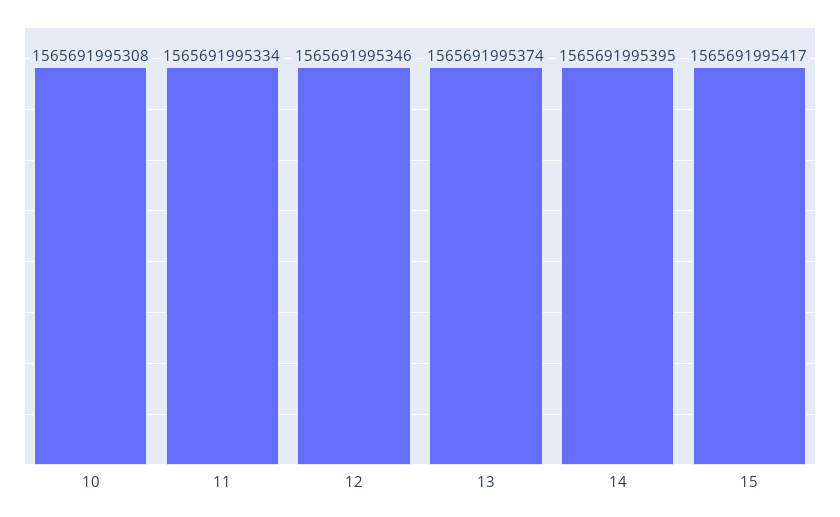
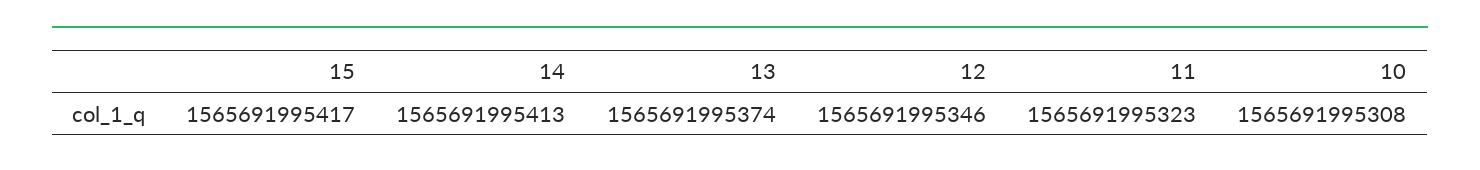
11: 1565691995334 -> 1565691995323
14: 1565691995395 -> 1565691995413

